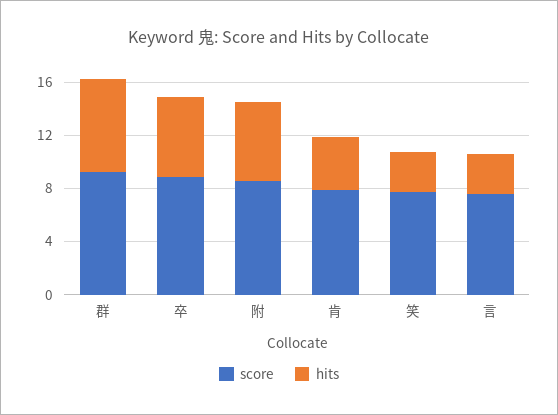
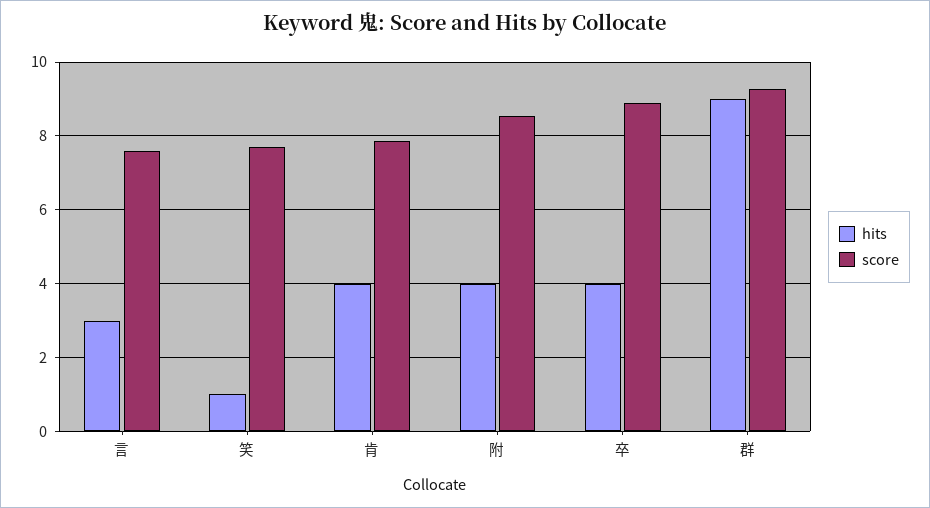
hits, 群: 7 -> 9
hits, 卒: 6 -> 4
hits, 附: 6 -> 4
hits, 笑: 3 -> 1

